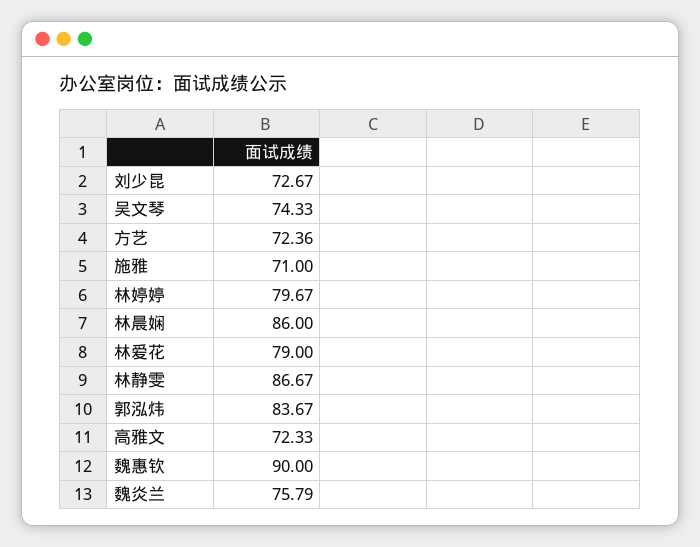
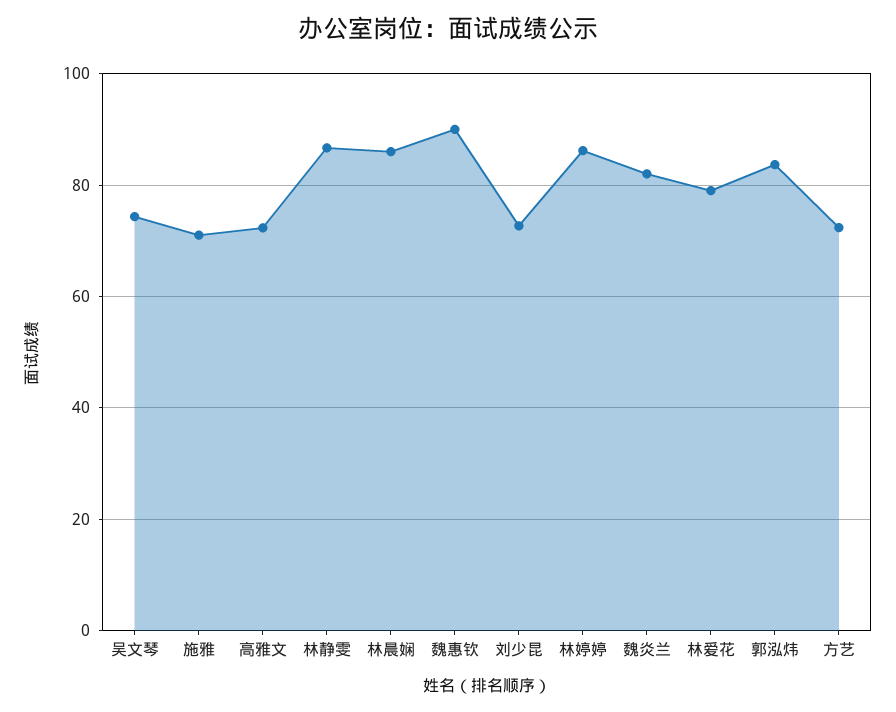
林婷婷: 79.67 -> 86
魏炎兰: 75.79 -> 82

